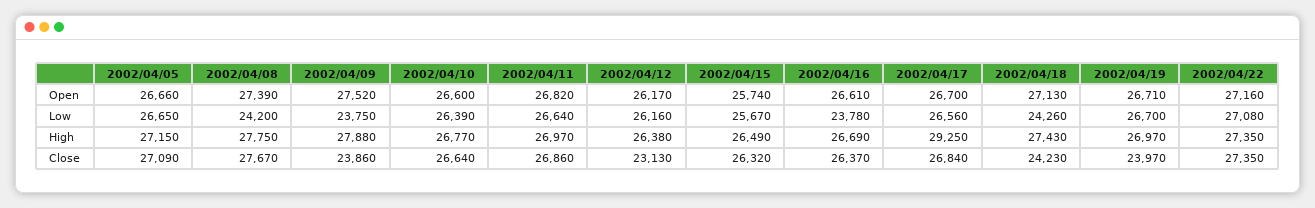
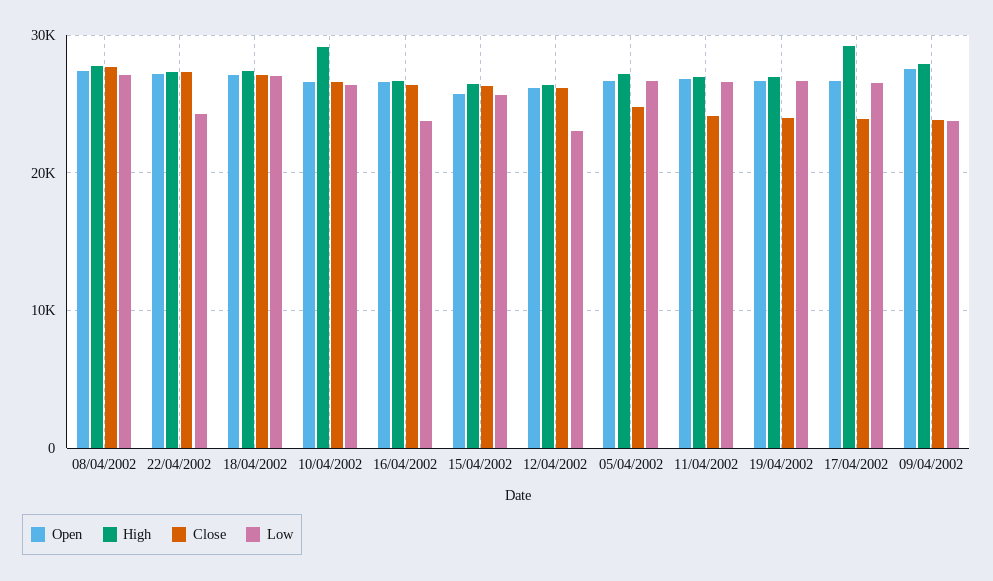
Low, 2002/04/08: 24200 -> 27000
Low, 2002/04/12: 26160 -> 23000
Low, 2002/04/18: 24260 -> 27000
Low, 2002/04/22: 27080 -> 24000
High, 2002/04/10: 26770 -> 29000
Close, 2002/04/05: 27090 -> 25000
Close, 2002/04/11: 26860 -> 24000
Close, 2002/04/12: 23130 -> 26000
Close, 2002/04/17: 26840 -> 24000
Close, 2002/04/18: 24230 -> 27000

